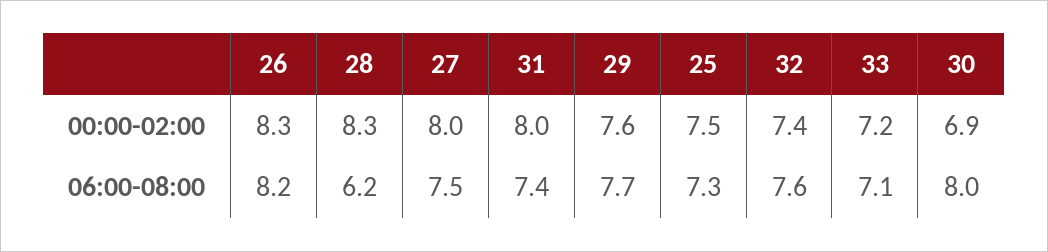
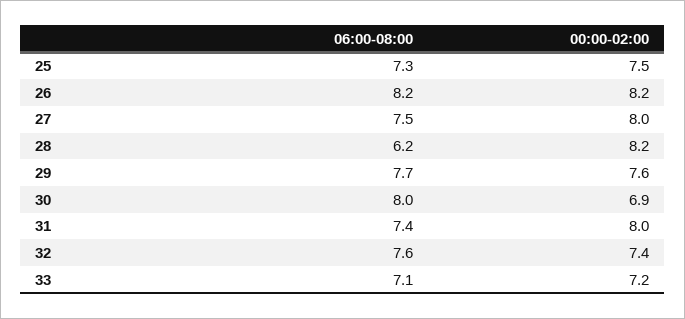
26, 00:00-02:00: 8.3 -> 8.2
28, 00:00-02:00: 8.3 -> 8.2

